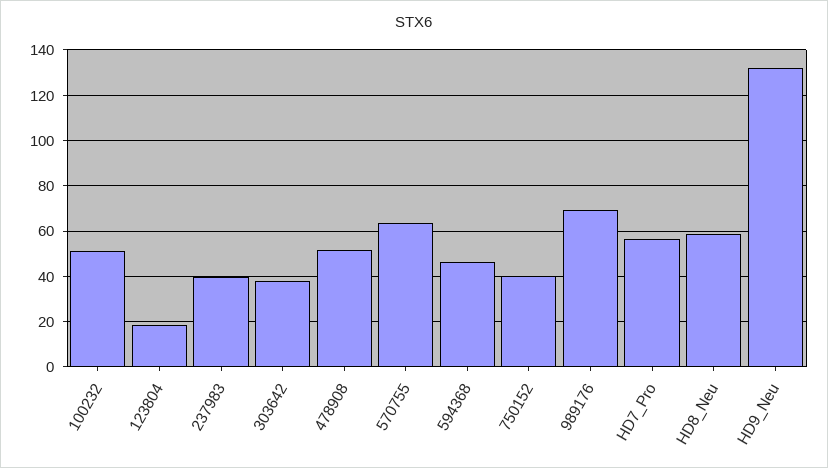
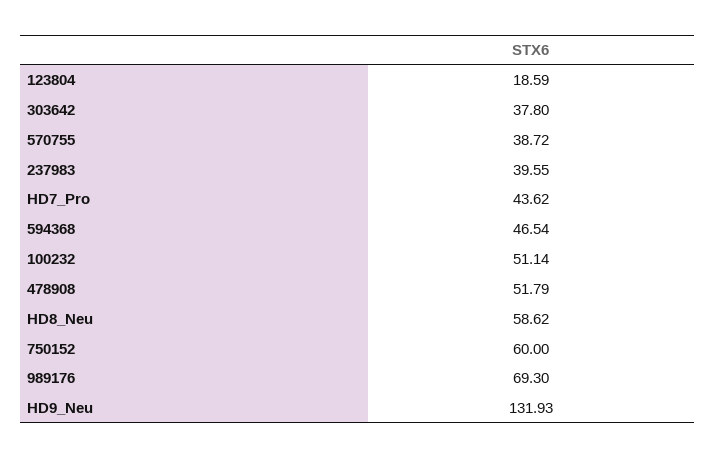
570755: 65 -> 38.72
750152: 40 -> 60
HD7_Pro: 55 -> 43.62

